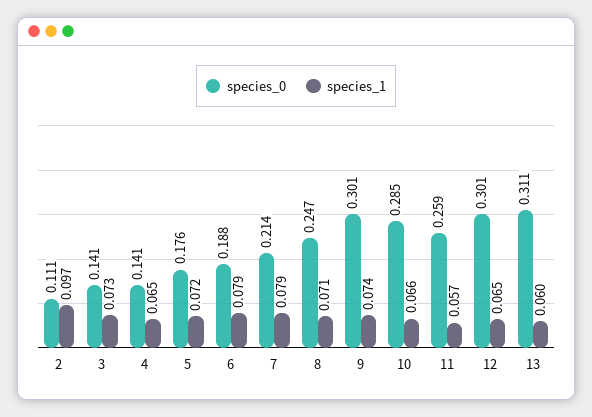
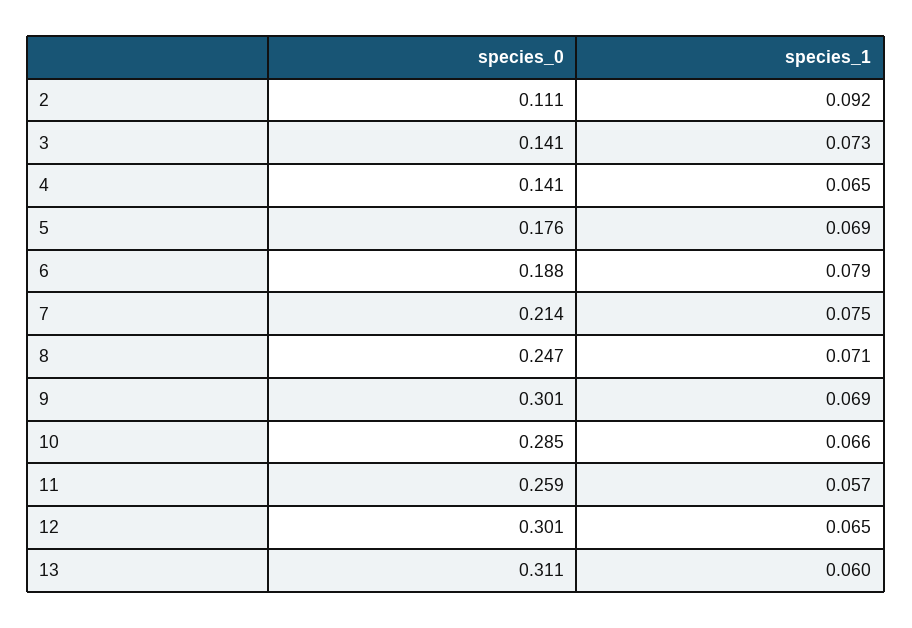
species_1, 2: 0.097 -> 0.092
species_1, 5: 0.072 -> 0.069
species_1, 7: 0.079 -> 0.075
species_1, 9: 0.074 -> 0.069

